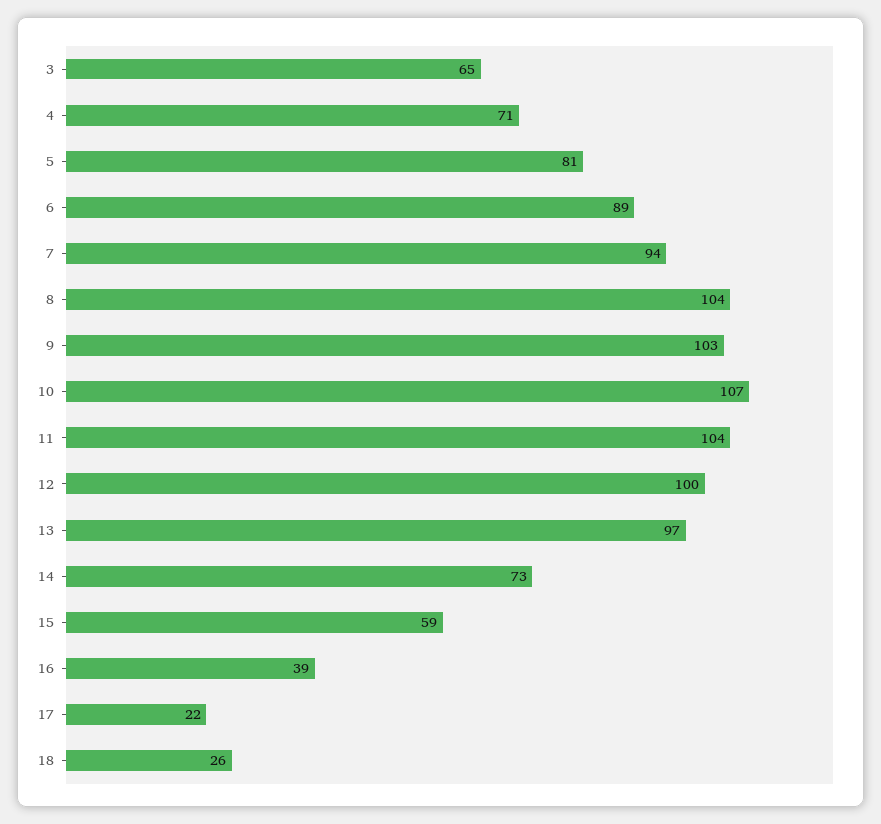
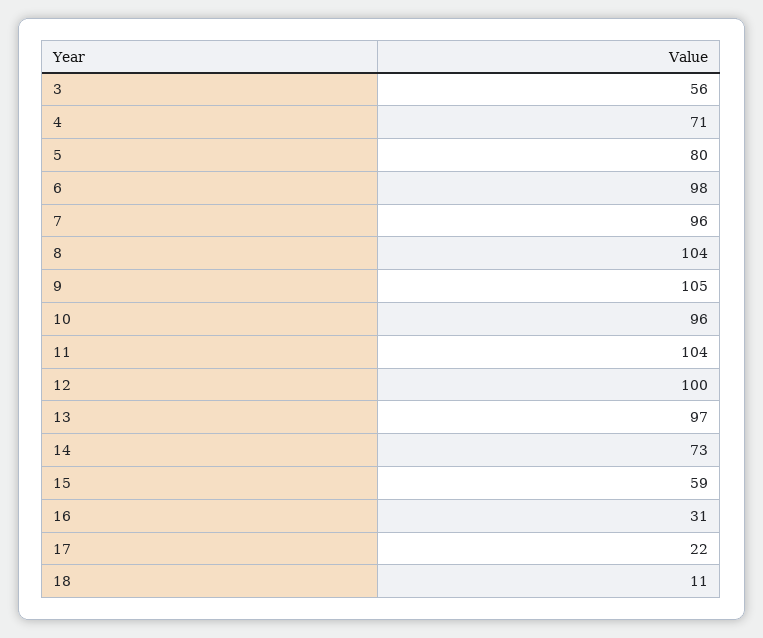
3: 65 -> 56
5: 81 -> 80
6: 89 -> 98
7: 94 -> 96
9: 103 -> 105
10: 107 -> 96
16: 39 -> 31
18: 26 -> 11

